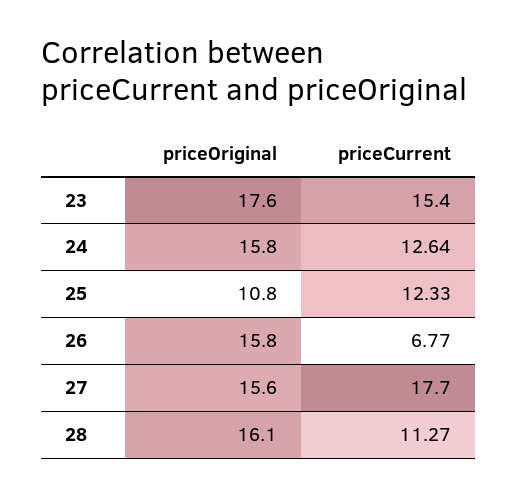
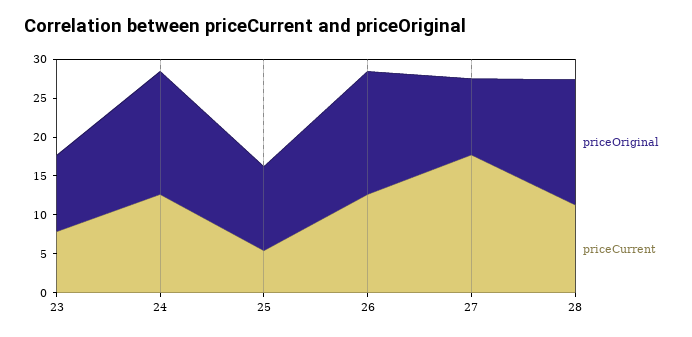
priceOriginal, 23: 17.6 -> 10
priceCurrent, 23: 15.4 -> 7.5
priceCurrent, 25: 12.33 -> 5
priceCurrent, 26: 6.77 -> 12.5
priceOriginal, 27: 15.6 -> 10

